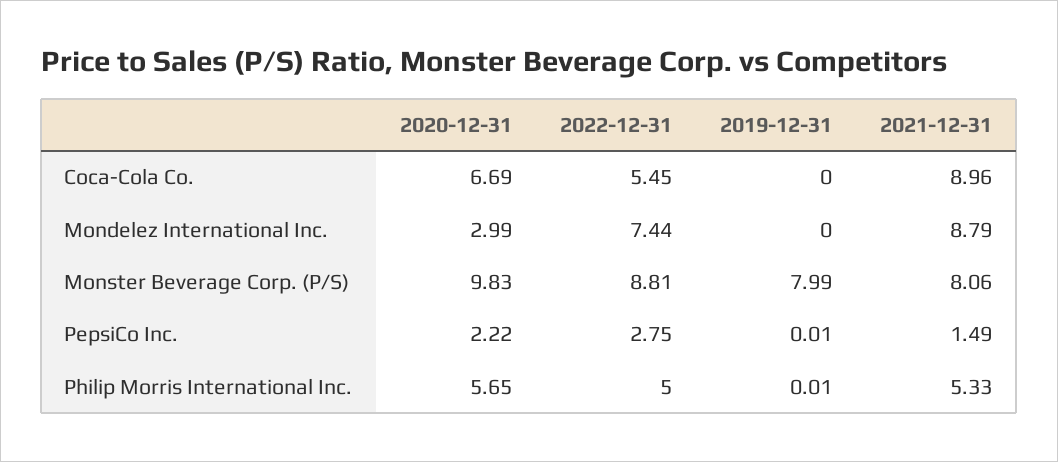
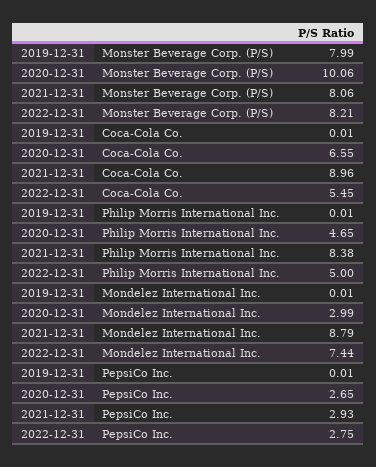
2020-12-31, Coca-Cola Co.: 6.69 -> 6.55
2019-12-31, Coca-Cola Co.: 0 -> 0.01
2019-12-31, Mondelez International Inc.: 0 -> 0.01
2020-12-31, Monster Beverage Corp. (P/S): 9.83 -> 10.06
2022-12-31, Monster Beverage Corp. (P/S): 8.81 -> 8.21
2020-12-31, PepsiCo Inc.: 2.22 -> 2.65
2021-12-31, PepsiCo Inc.: 1.49 -> 2.93
2020-12-31, Philip Morris International Inc.: 5.65 -> 4.65
2021-12-31, Philip Morris International Inc.: 5.33 -> 8.38

